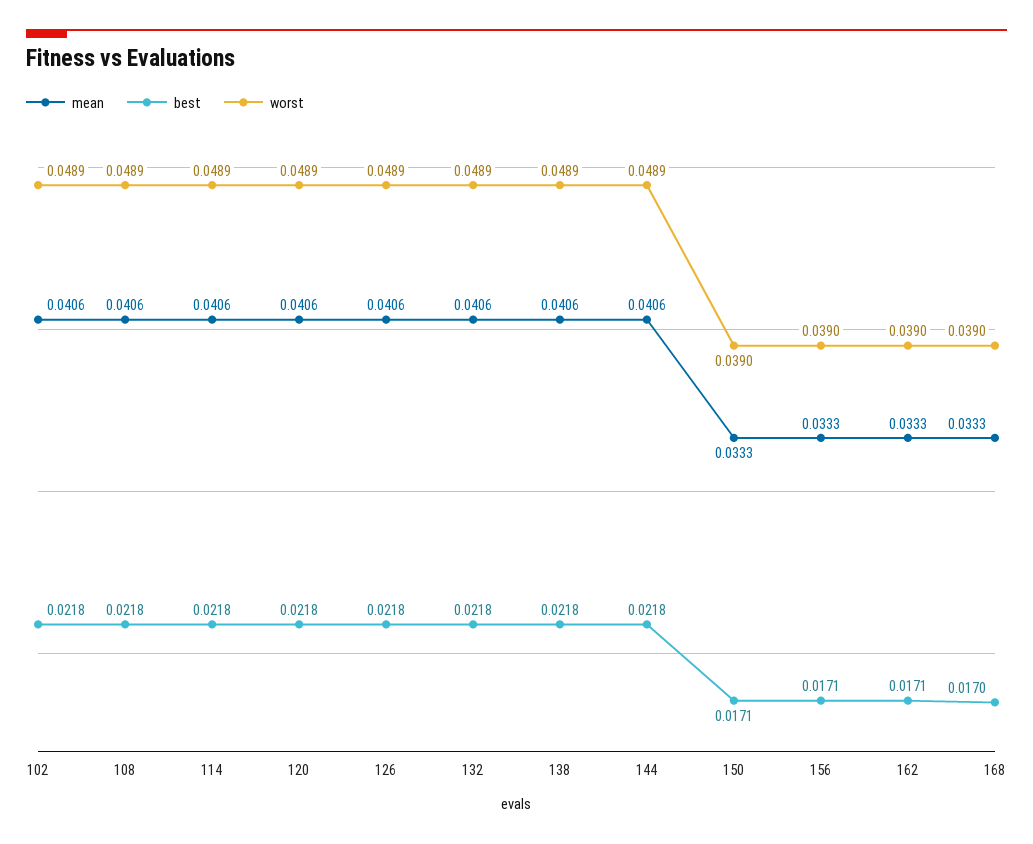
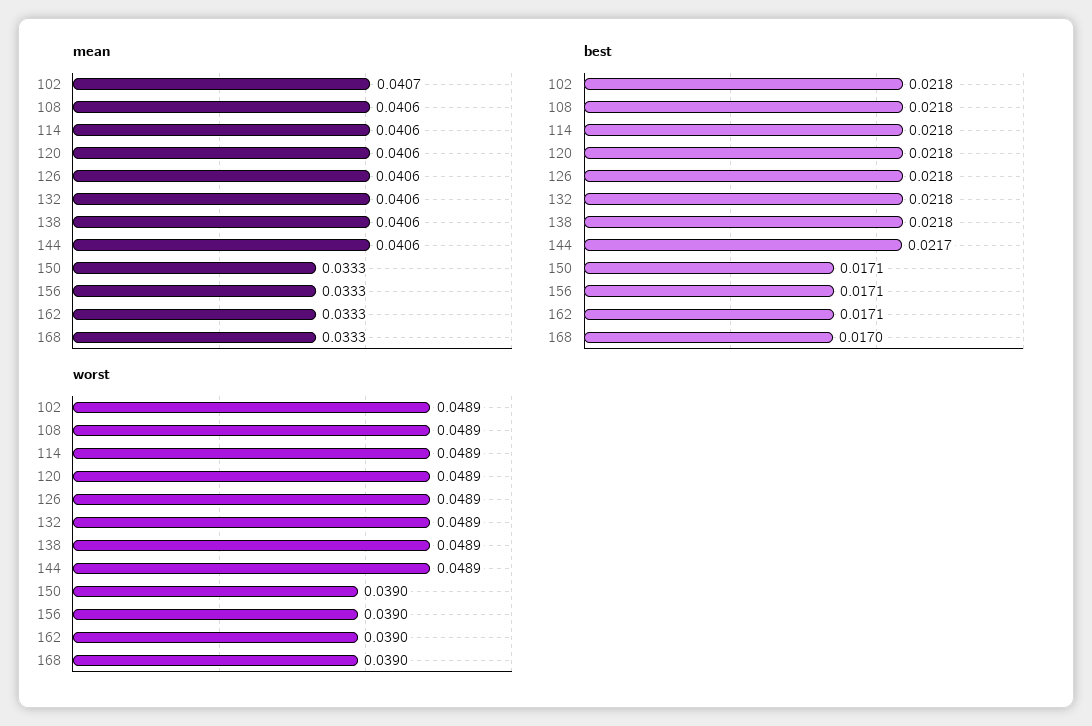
mean, 102: 0.0406 -> 0.0407
best, 144: 0.0218 -> 0.0217

